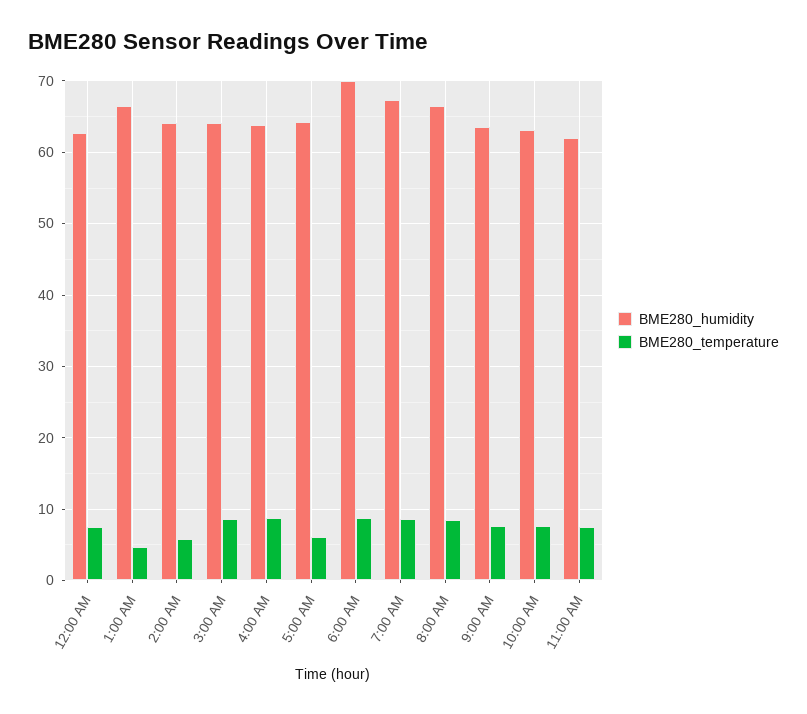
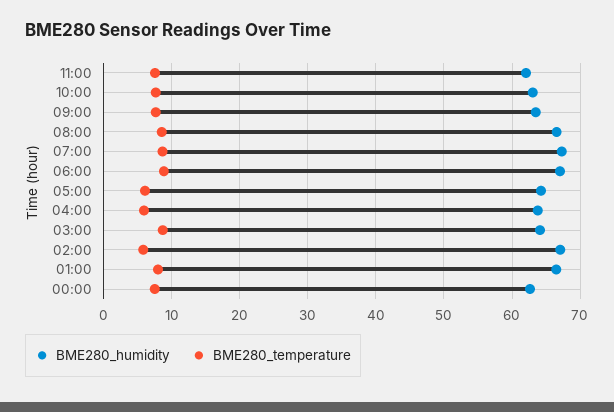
BME280_temperature, 1:00 AM: 5 -> 8
BME280_humidity, 2:00 AM: 64 -> 67
BME280_temperature, 4:00 AM: 9 -> 6
BME280_humidity, 6:00 AM: 70 -> 67

